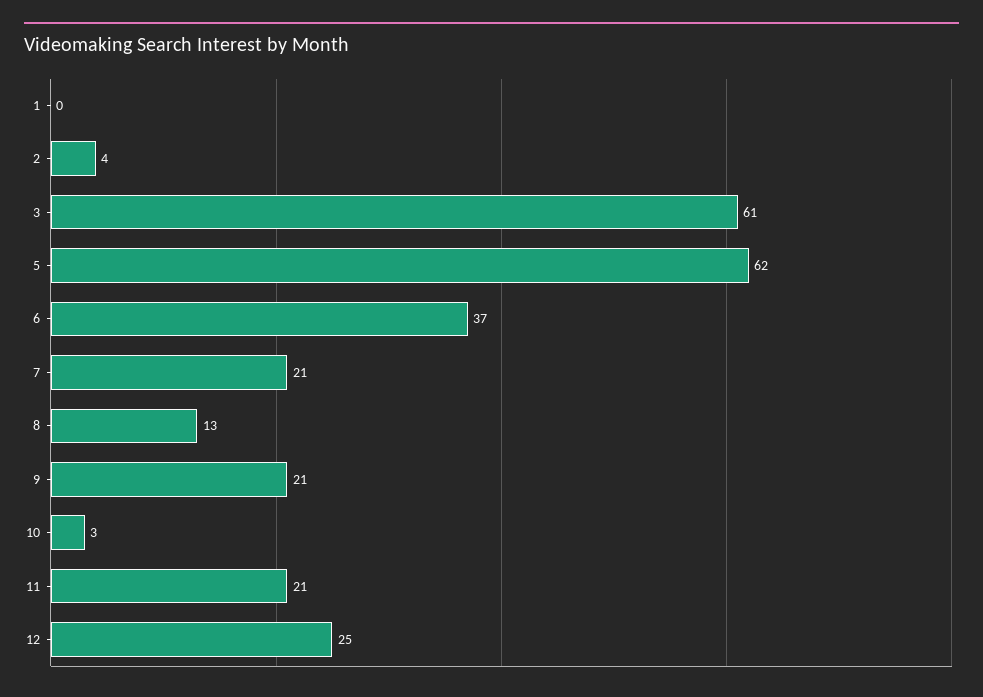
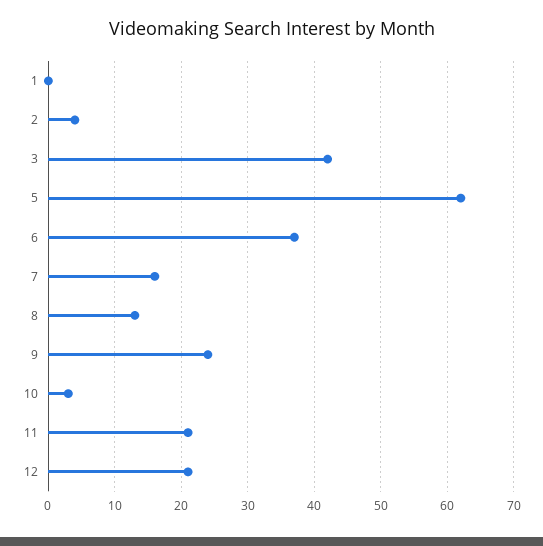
3: 61 -> 42
7: 21 -> 16
9: 21 -> 24
12: 25 -> 21

